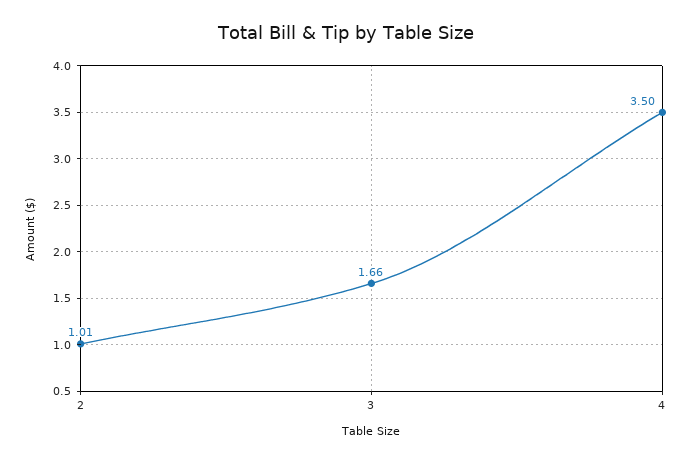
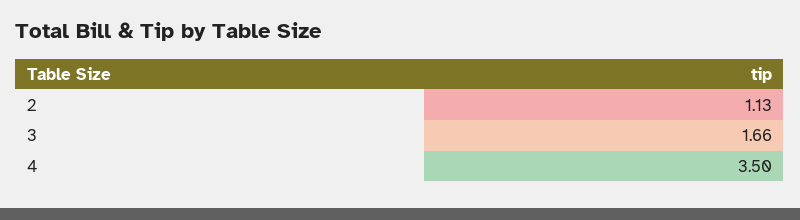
2: 1.01 -> 1.13

